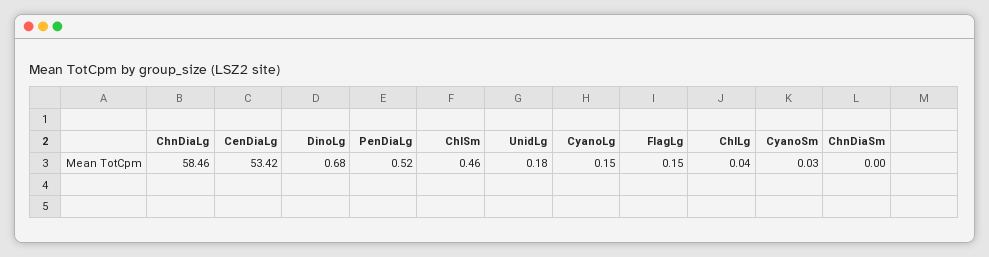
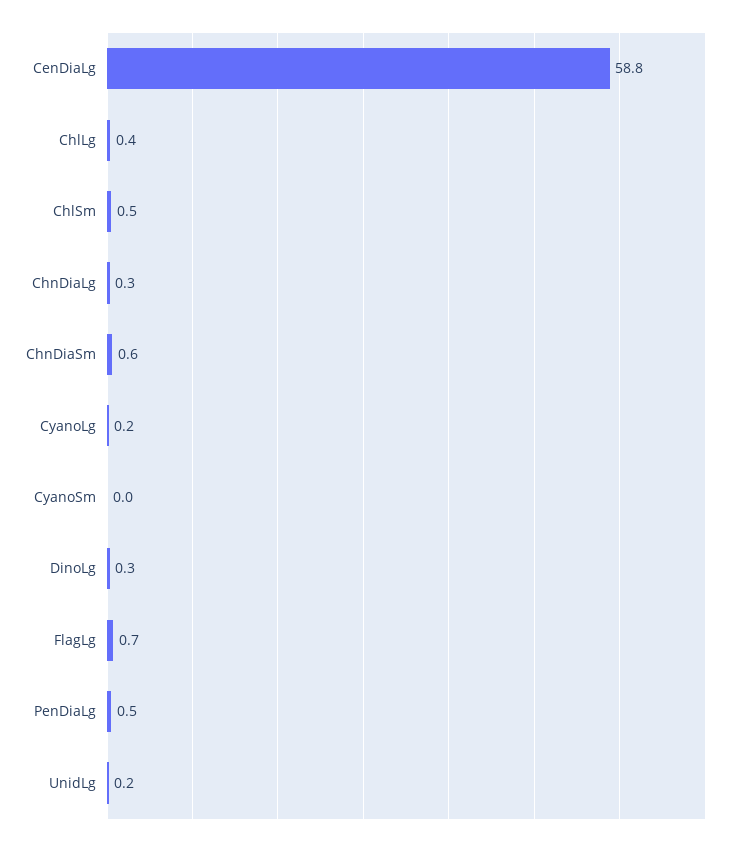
ChnDiaLg: 58.46 -> 0.3
CenDiaLg: 53.42 -> 58.8
DinoLg: 0.68 -> 0.3
FlagLg: 0.15 -> 0.7
ChlLg: 0.04 -> 0.4
ChnDiaSm: 0 -> 0.6

